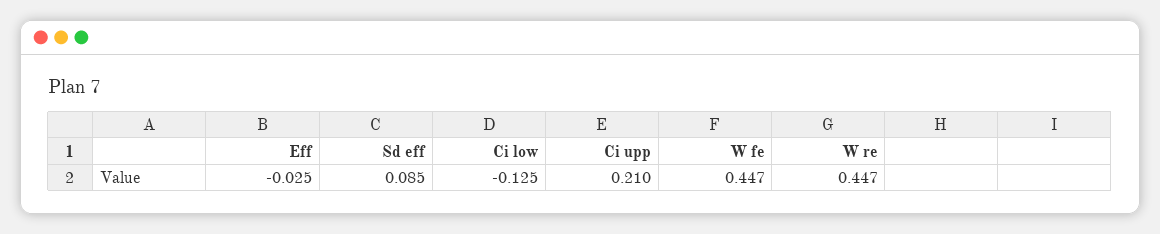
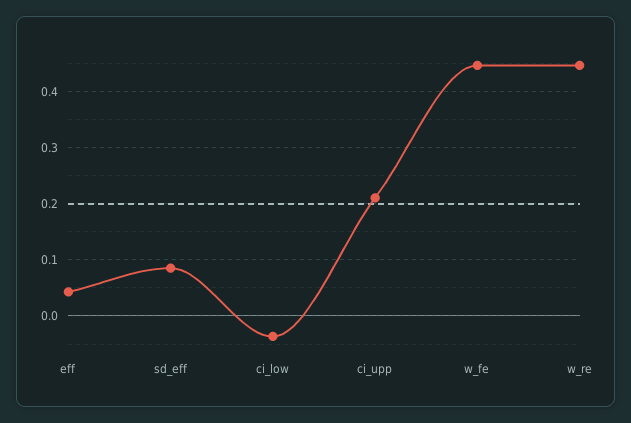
Eff: -0.025 -> 0.04
Ci low: -0.125 -> -0.04

